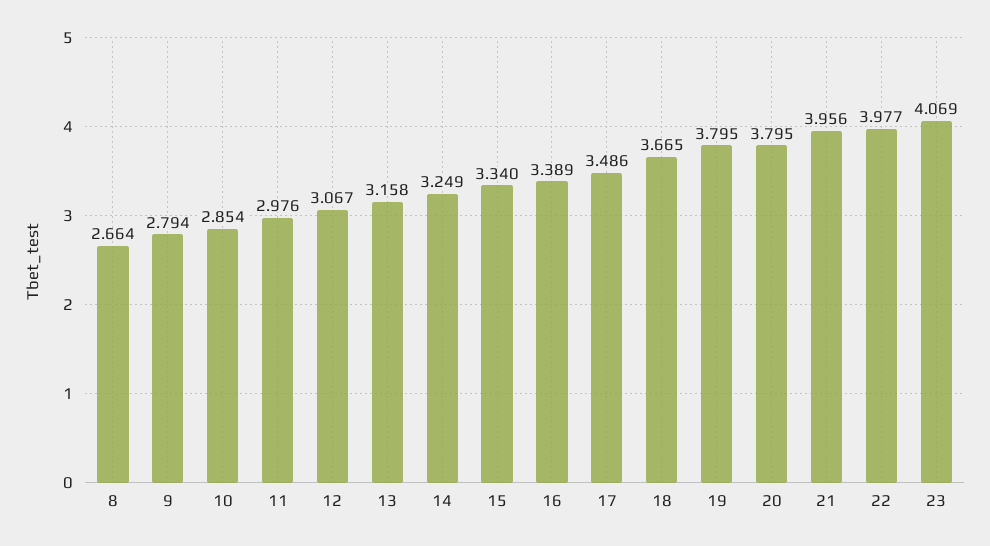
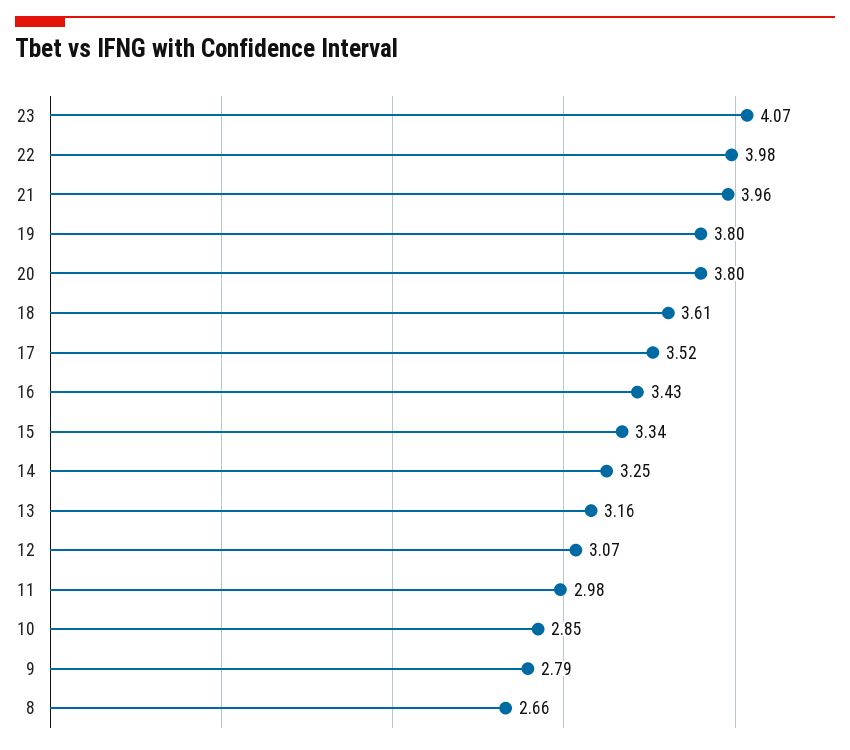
16: 3.389 -> 3.43
17: 3.486 -> 3.52
18: 3.665 -> 3.61

